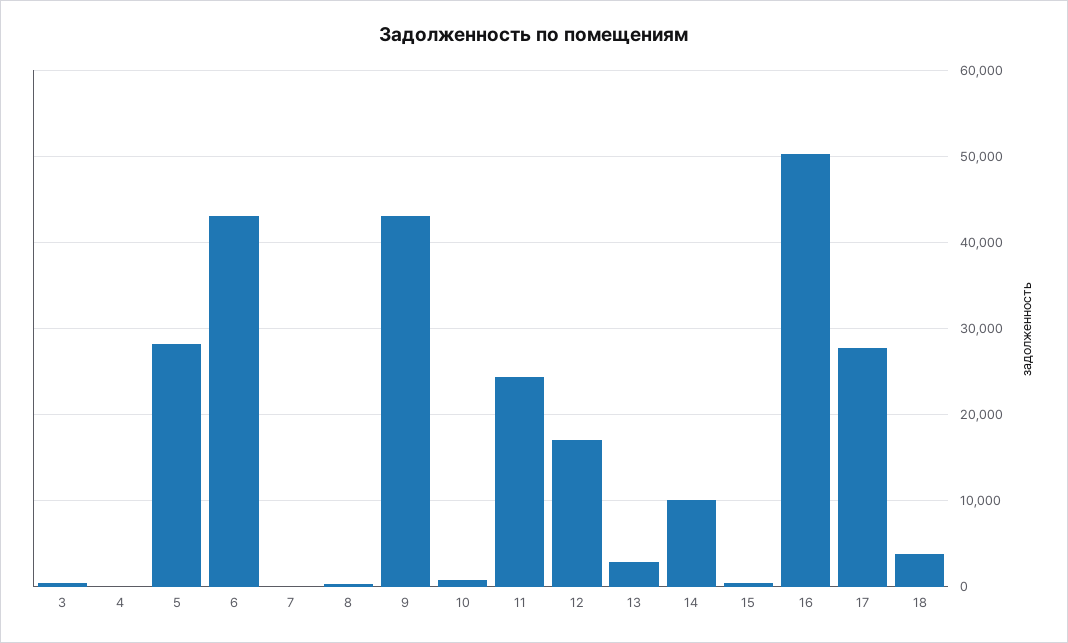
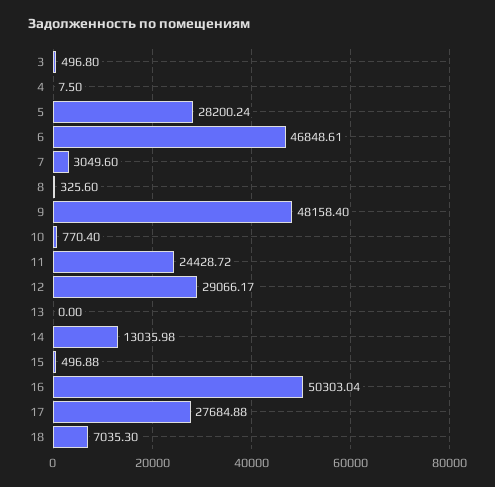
6: 43000 -> 46848.61
7: 0 -> 3049.6
9: 43000 -> 48158.4
12: 17000 -> 29066.17
13: 3000 -> 0
14: 10000 -> 13035.98
18: 4000 -> 7035.3

